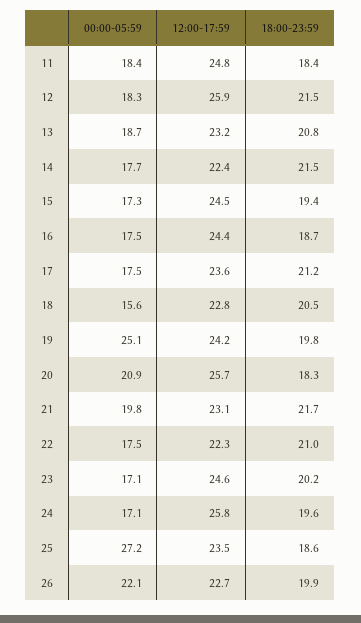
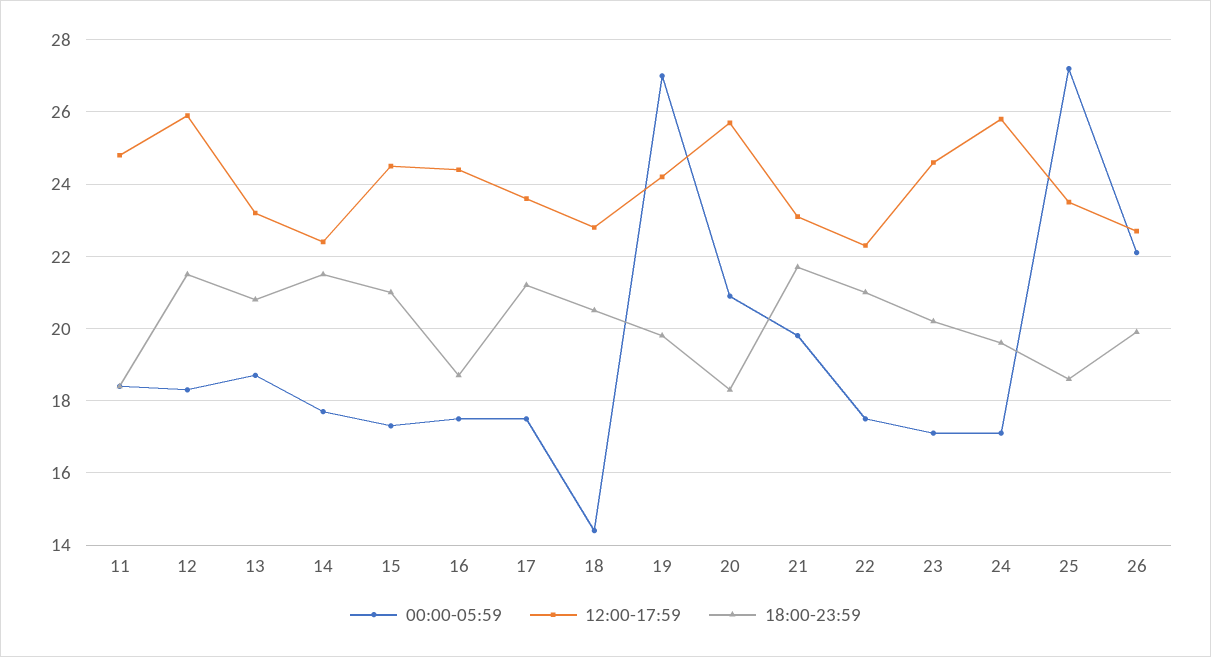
18:00-23:59, 15: 19.4 -> 21
00:00-05:59, 18: 15.6 -> 14.5
00:00-05:59, 19: 25.1 -> 27

